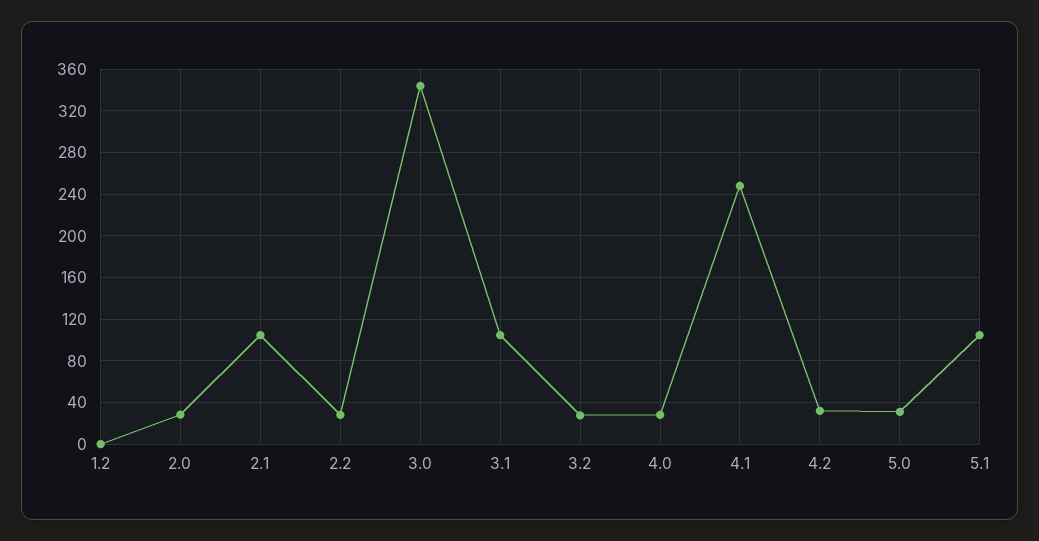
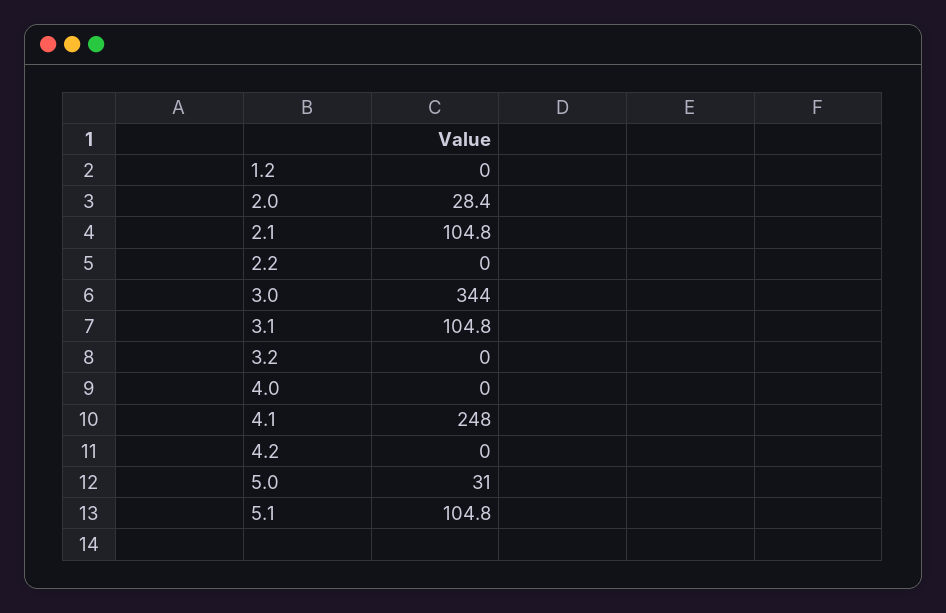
2.2: 30 -> 0
3.2: 30 -> 0
4.0: 30 -> 0
4.2: 30 -> 0

